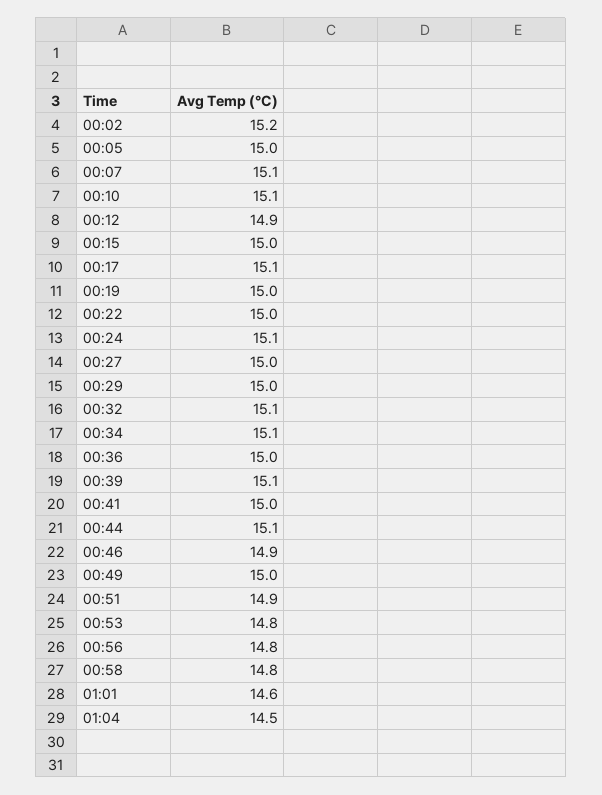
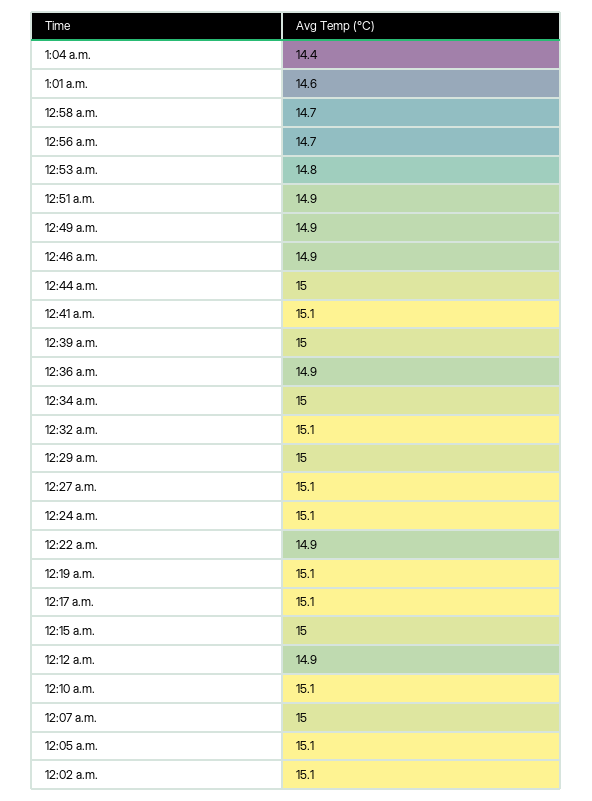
00:02: 15.2 -> 15.1
00:05: 15 -> 15.1
00:07: 15.1 -> 15
00:19: 15 -> 15.1
00:22: 15 -> 14.9
00:27: 15 -> 15.1
00:34: 15.1 -> 15
00:36: 15 -> 14.9
00:39: 15.1 -> 15
00:41: 15 -> 15.1
00:44: 15.1 -> 15
00:49: 15 -> 14.9
00:56: 14.8 -> 14.7
00:58: 14.8 -> 14.7
01:04: 14.5 -> 14.4

